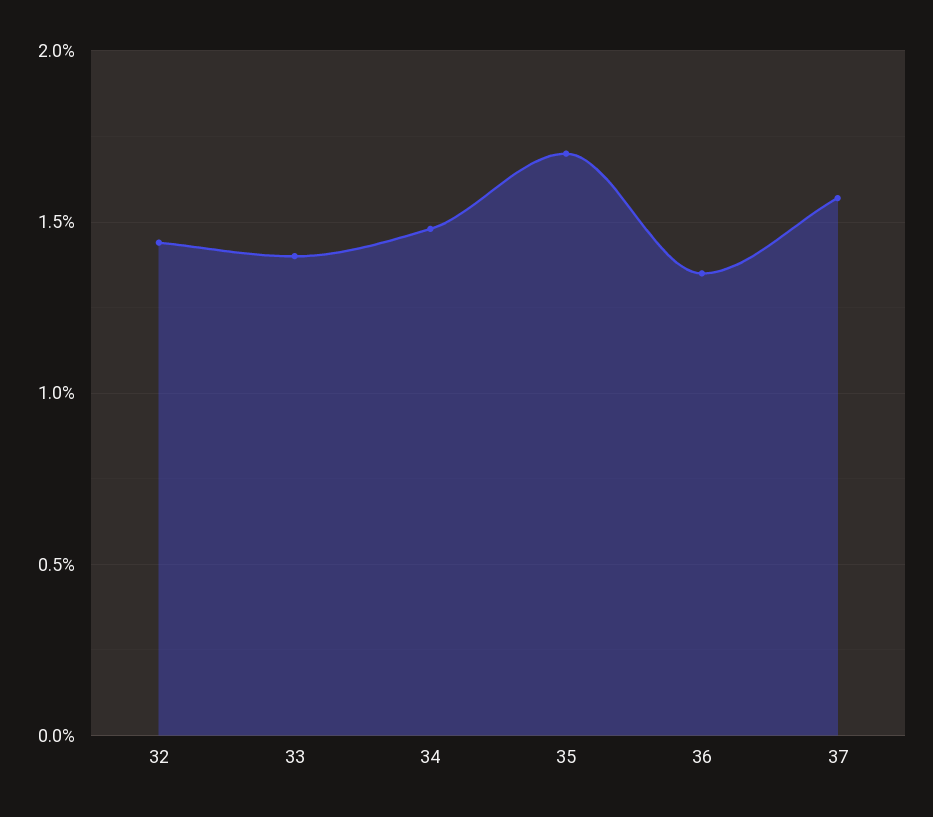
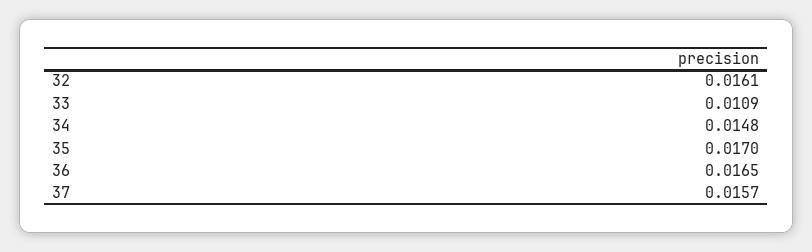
32: 0.0145 -> 0.0161
33: 0.014 -> 0.0109
36: 0.0135 -> 0.0165

